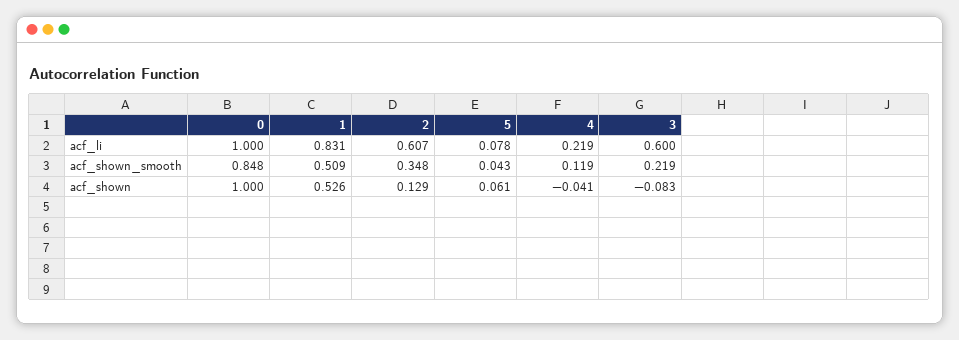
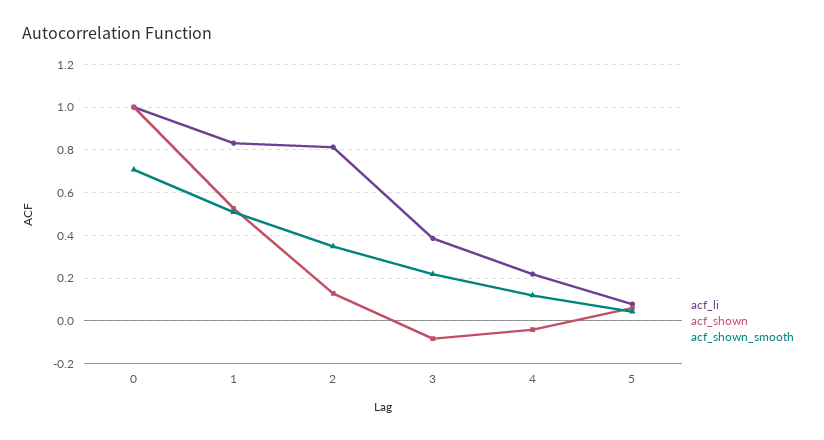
acf_li, 2: 0.607 -> 0.8
acf_li, 3: 0.6 -> 0.4
acf_shown_smooth, 0: 0.848 -> 0.7

